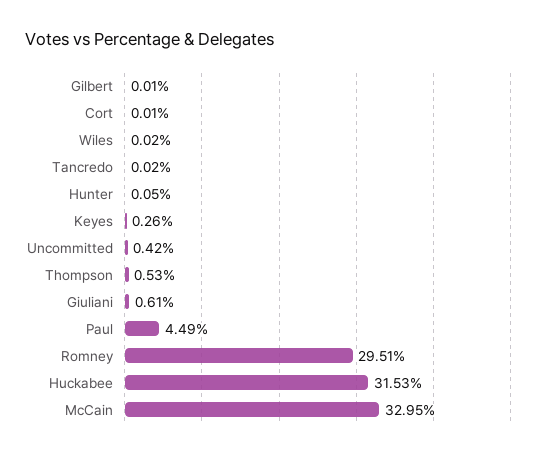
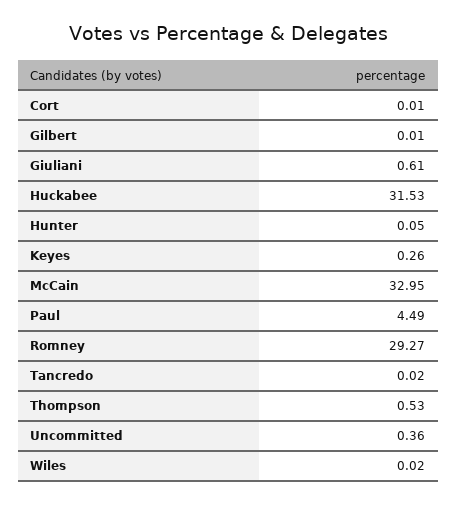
Uncommitted: 0.42 -> 0.36
Romney: 29.51 -> 29.27

